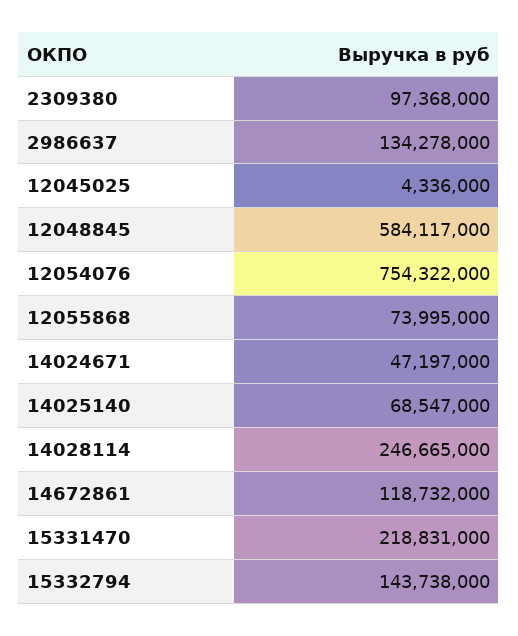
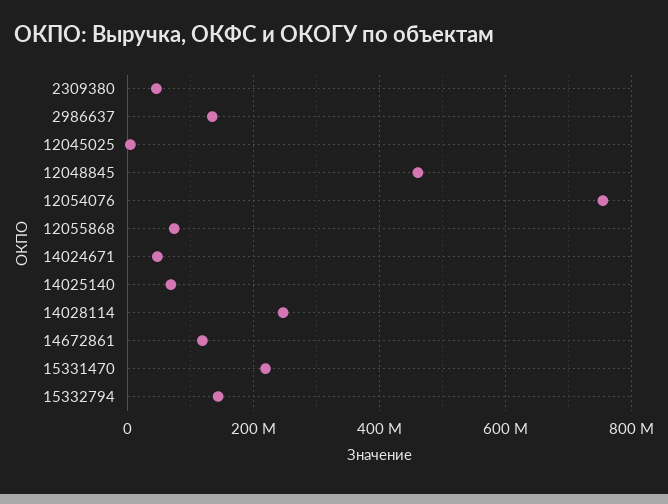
2309380: 97368000 -> 40000000
12048845: 584117000 -> 460000000

